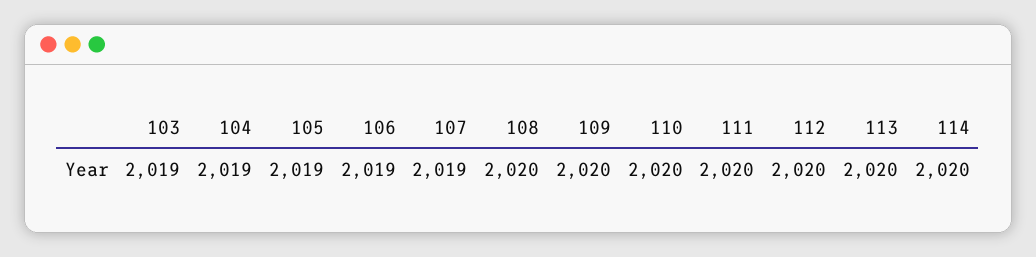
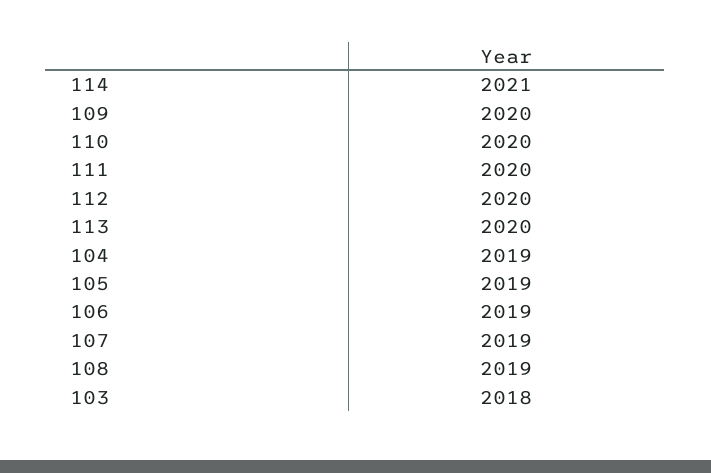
103: 2019 -> 2018
108: 2020 -> 2019
114: 2020 -> 2021

